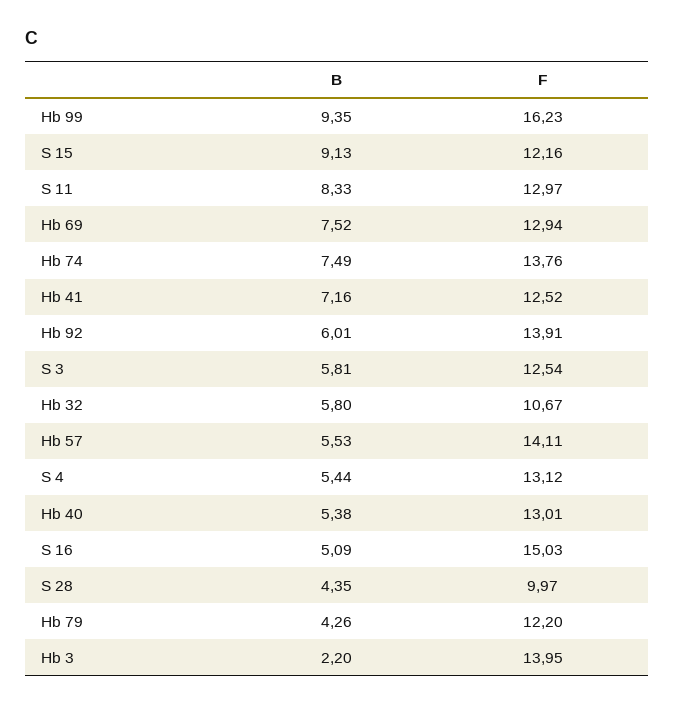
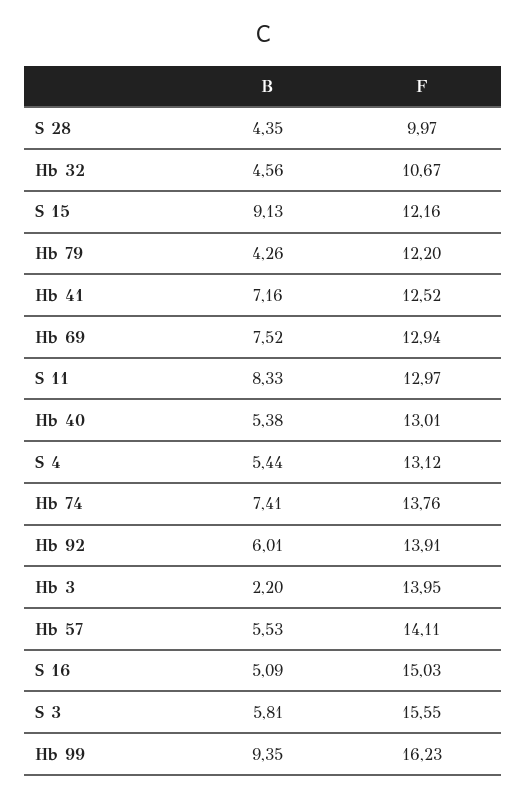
B, Hb 74: 7.49 -> 7.41
F, S 3: 12.54 -> 15.55
B, Hb 32: 5.8 -> 4.56

